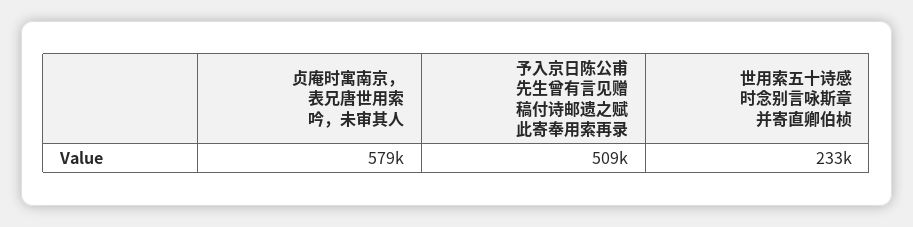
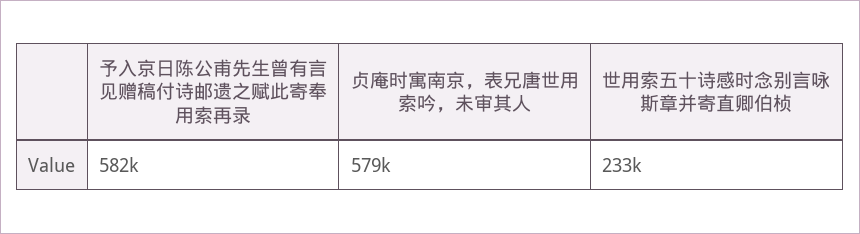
予入京日陈公甫先生曾有言见赠稿付诗邮遗之赋此寄奉用索再录: 509000 -> 582000

